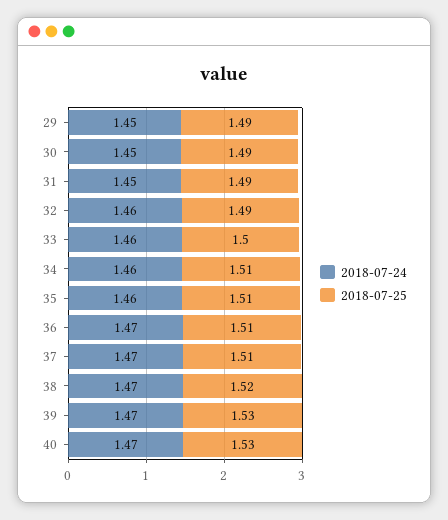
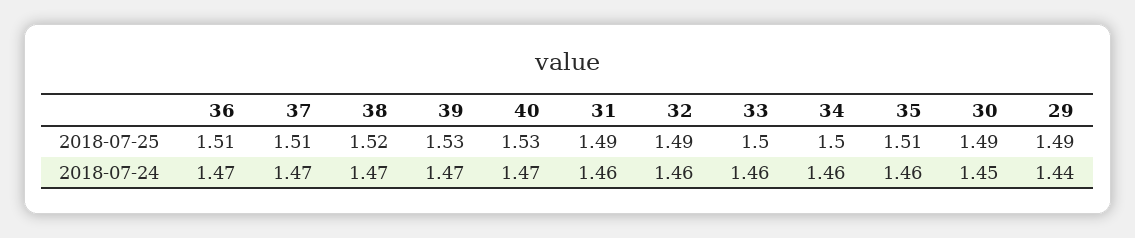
2018-07-24, 29: 1.45 -> 1.44
2018-07-24, 31: 1.45 -> 1.46
2018-07-25, 34: 1.51 -> 1.5

